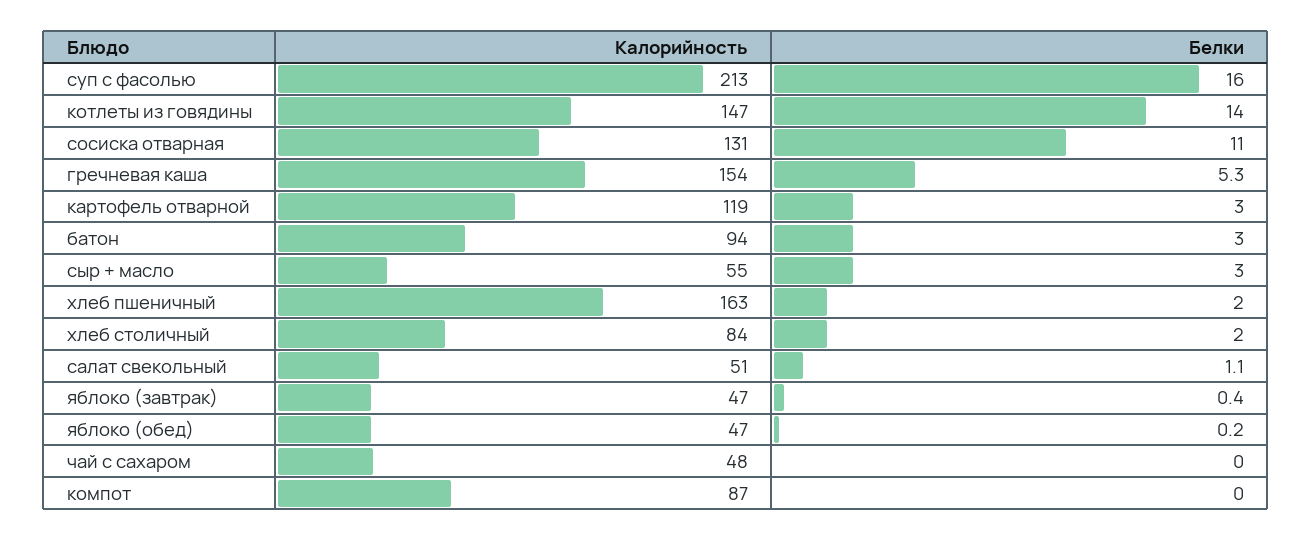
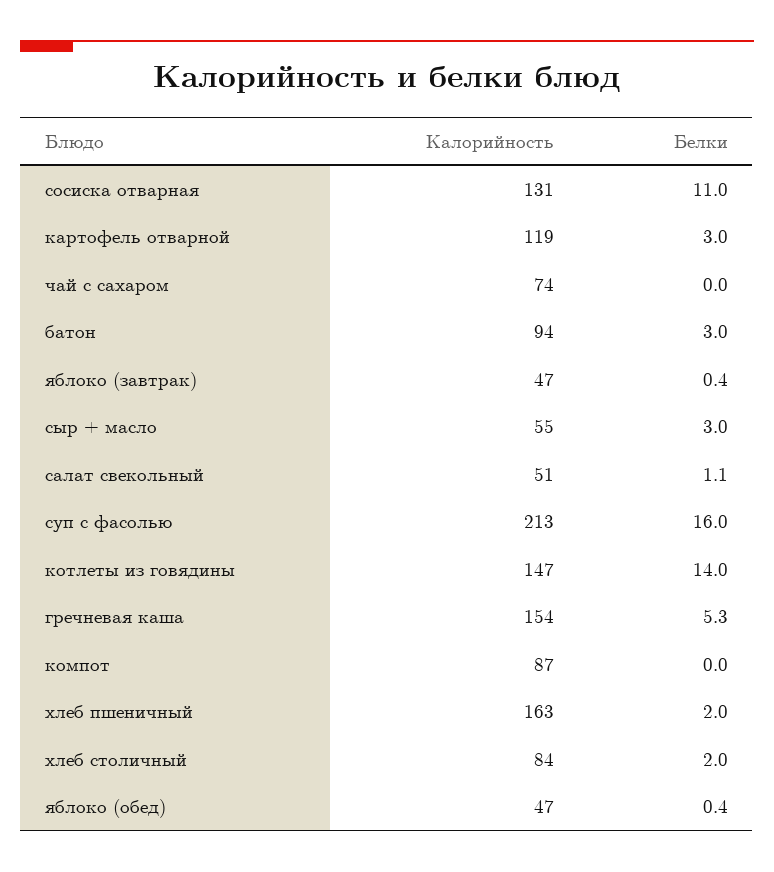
Белки, яблоко (обед): 0.2 -> 0.4
Калорийность, чай с сахаром: 48 -> 74

